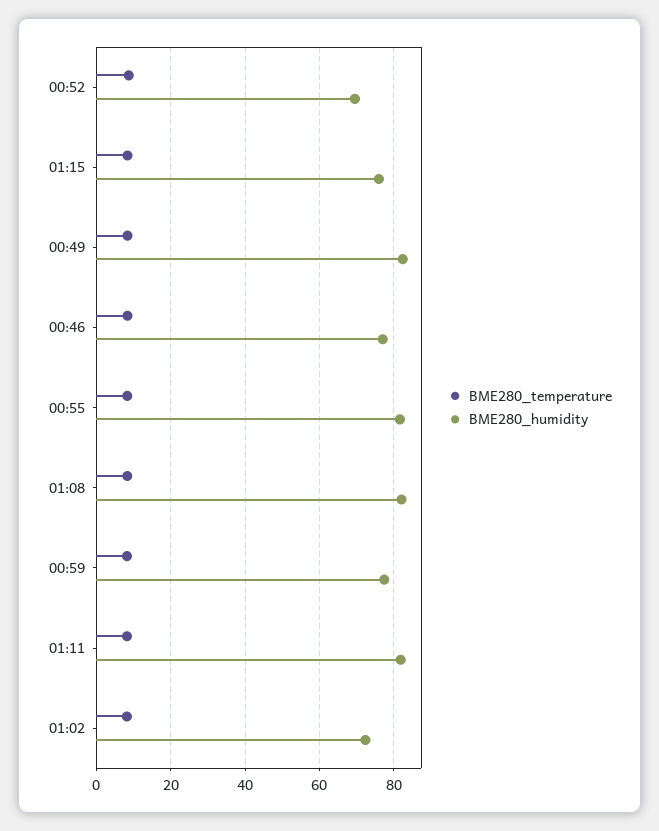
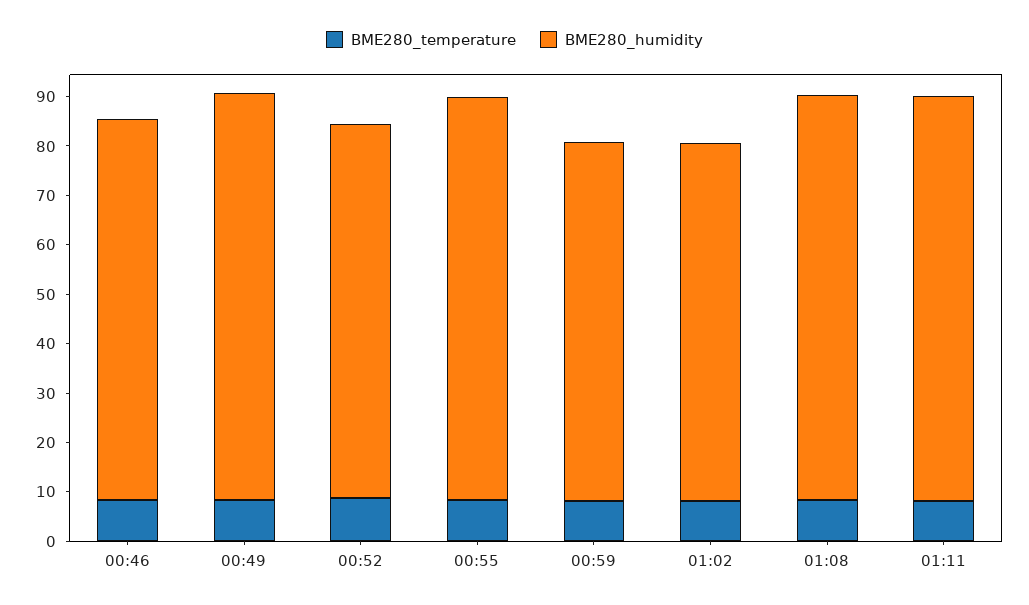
BME280_humidity, 00:52: 70 -> 76
BME280_temperature, 01:15: 8 -> none
BME280_humidity, 01:15: 76 -> none
BME280_humidity, 00:59: 78 -> 72

